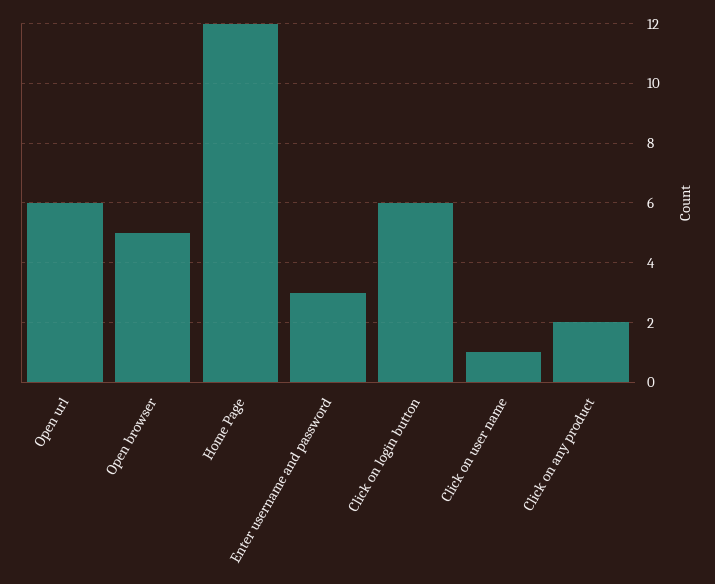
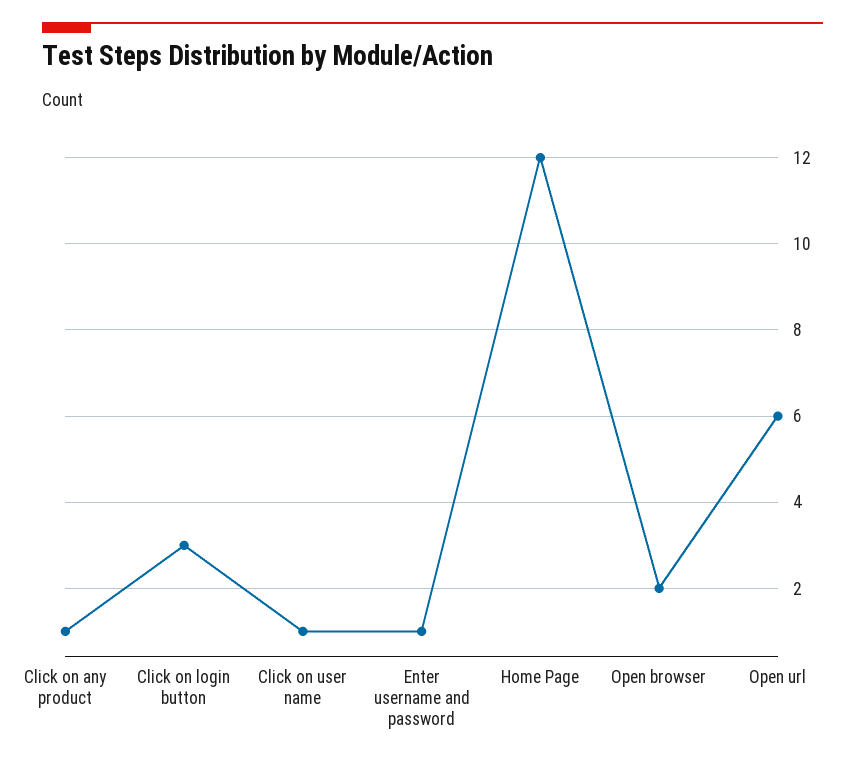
Open browser: 5 -> 2
Enter username and password: 3 -> 1
Click on login button: 6 -> 3
Click on any product: 2 -> 1

